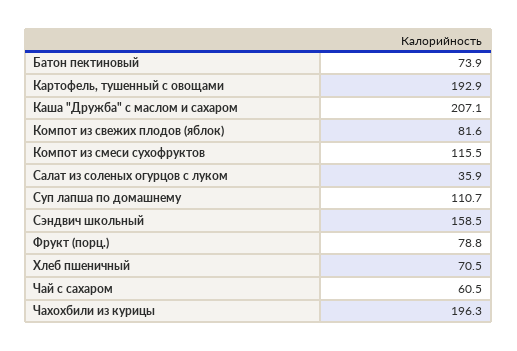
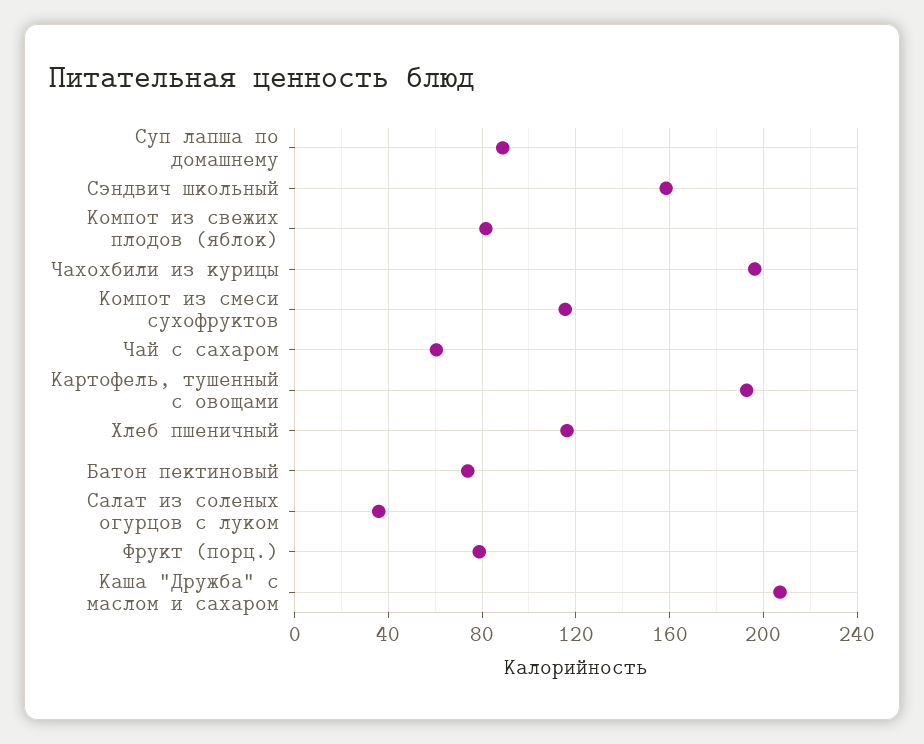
Суп лапша по домашнему: 110.7 -> 90
Хлеб пшеничный: 70.5 -> 115

